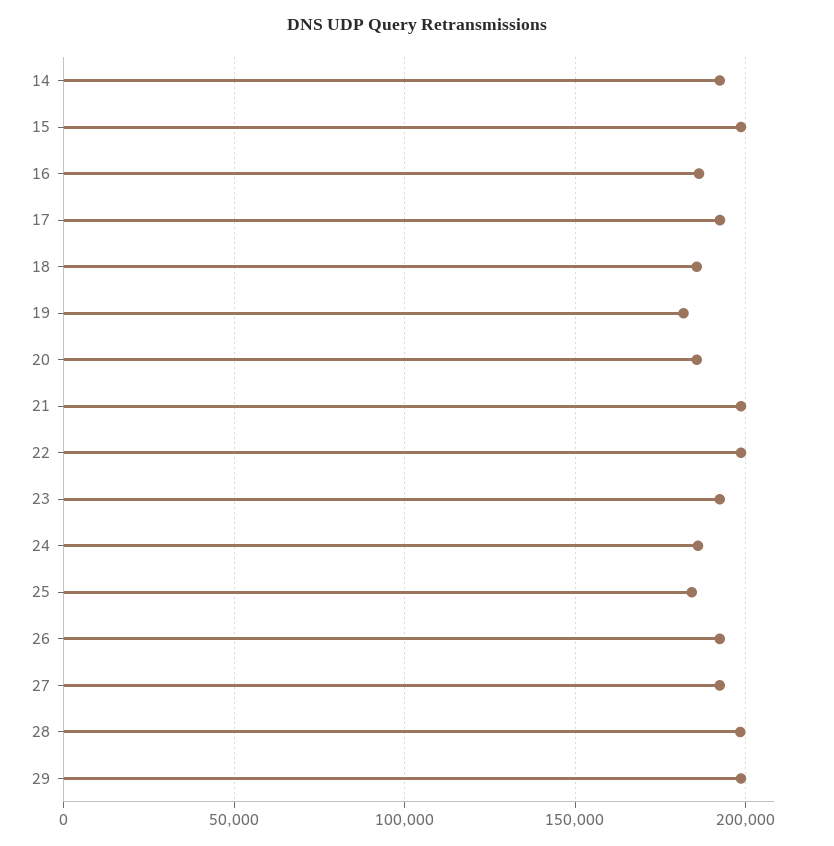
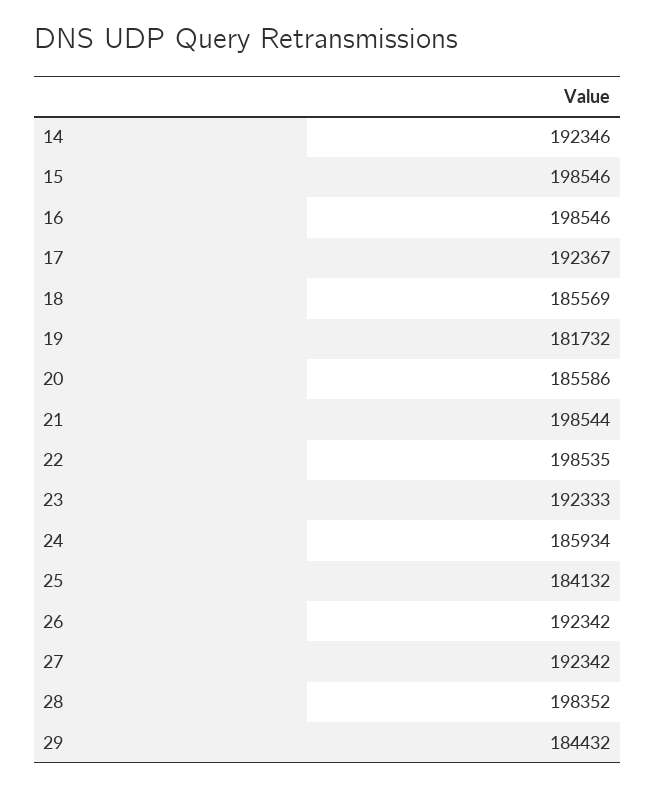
16: 185000 -> 198546
29: 200000 -> 184432

